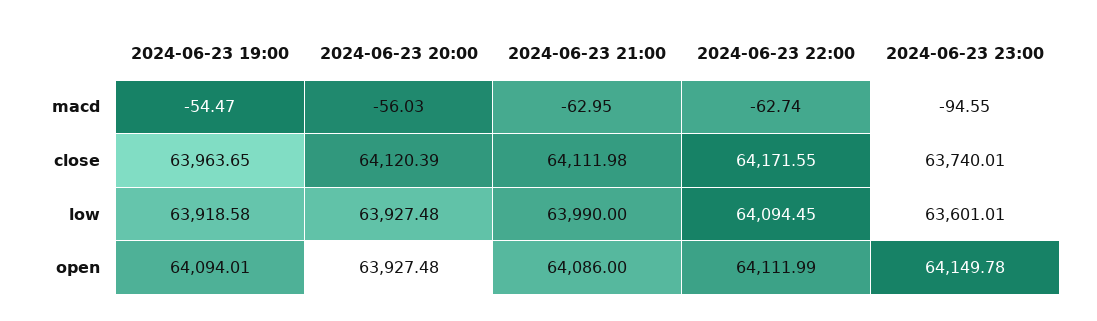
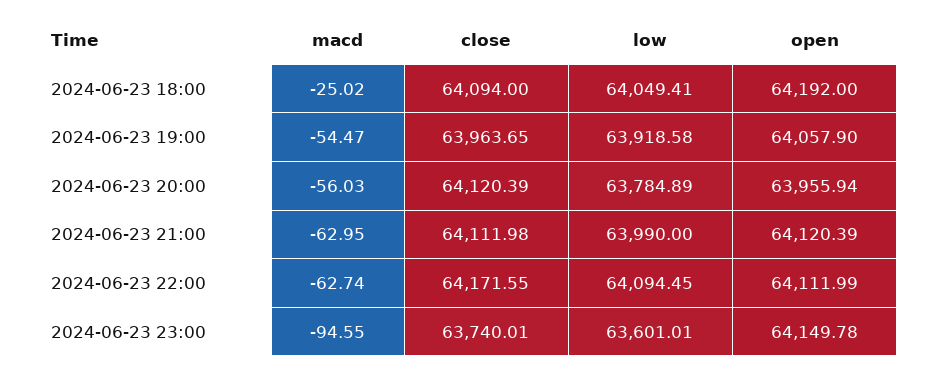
2024-06-23 20:00, low: 63927.48 -> 63784.89
2024-06-23 19:00, open: 64094.01 -> 64057.9
2024-06-23 20:00, open: 63927.48 -> 63955.94
2024-06-23 21:00, open: 64086 -> 64120.39
2024-06-23 18:00, macd: none -> -25.02
2024-06-23 18:00, close: none -> 64094
2024-06-23 18:00, low: none -> 64049.41
2024-06-23 18:00, open: none -> 64192

